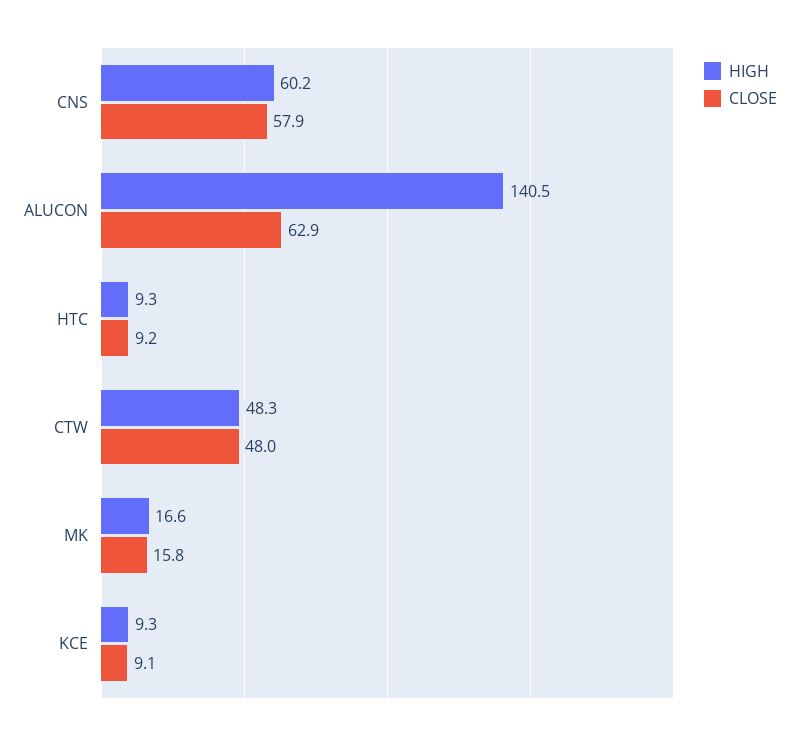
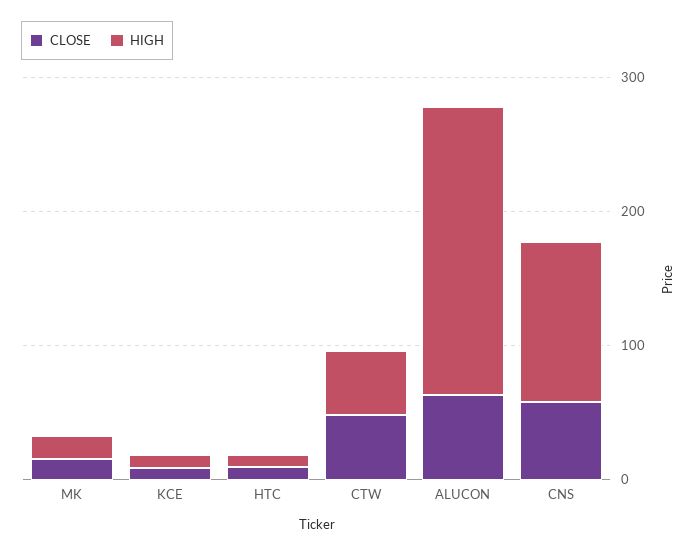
HIGH, CNS: 60.2 -> 120
HIGH, ALUCON: 140.5 -> 220

